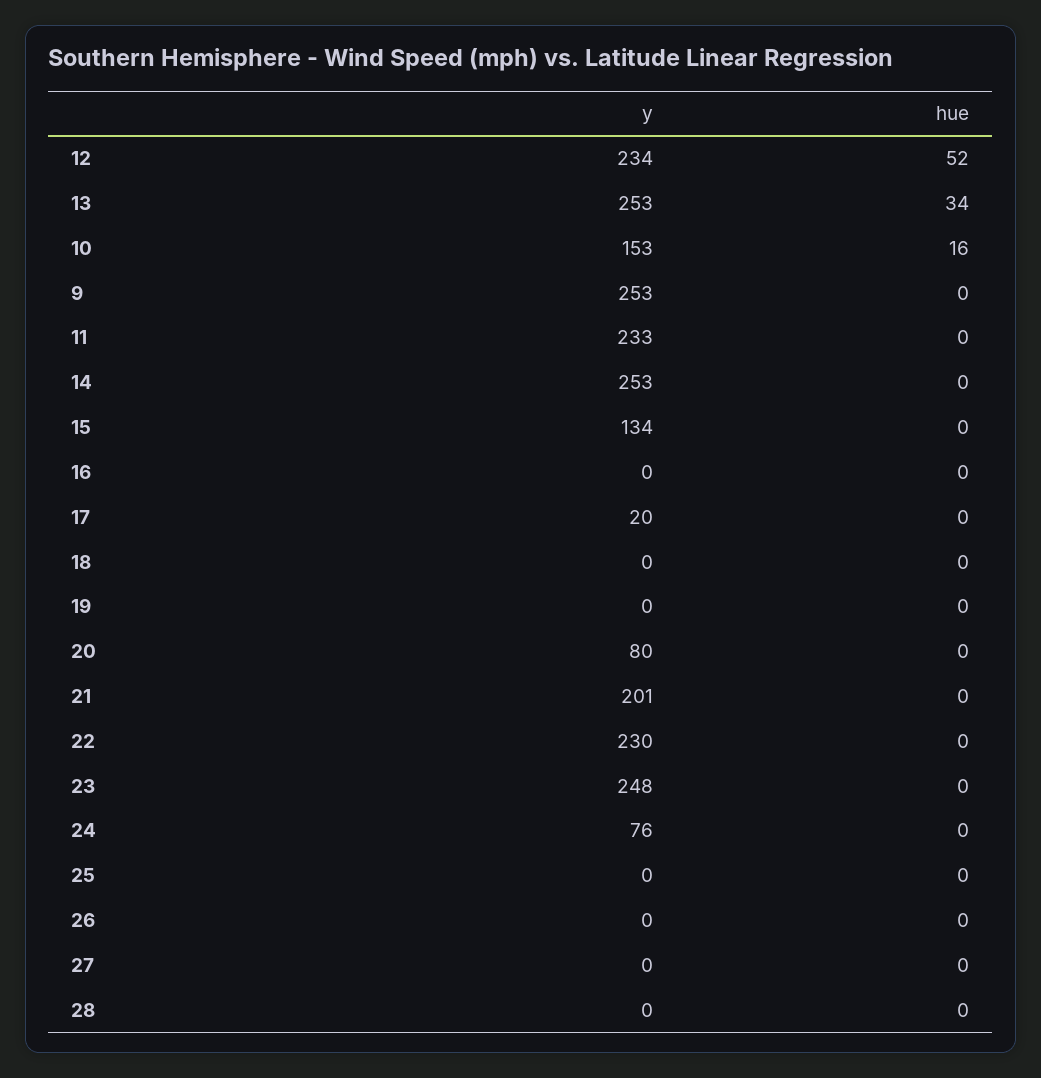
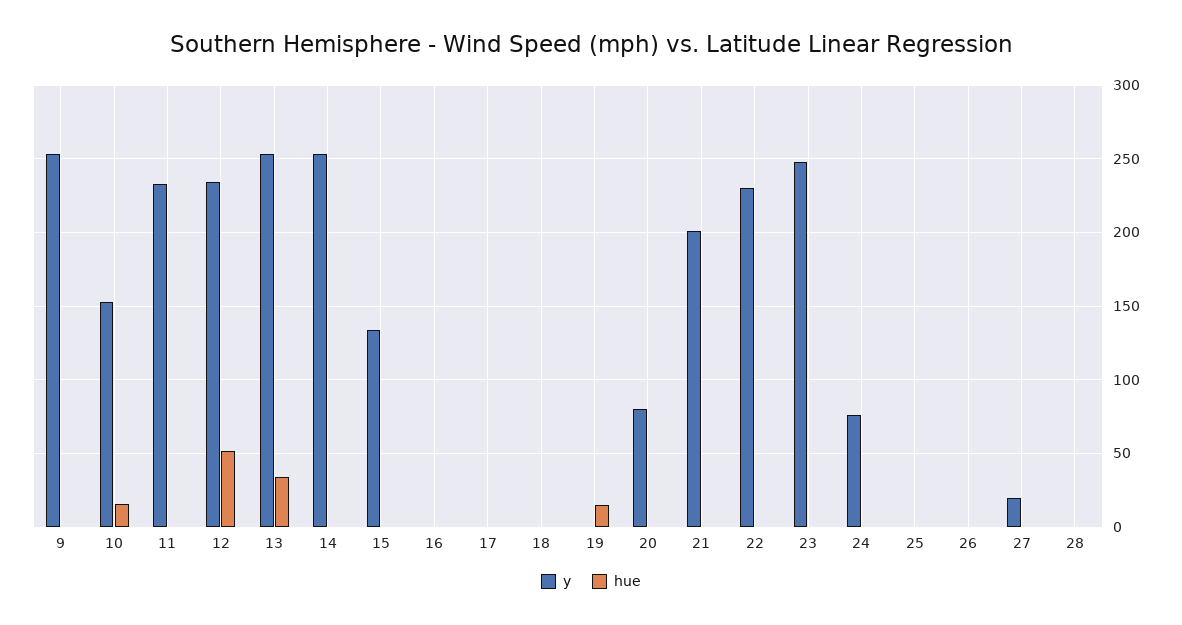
y, 17: 20 -> 0
hue, 19: 0 -> 15
y, 27: 0 -> 20

